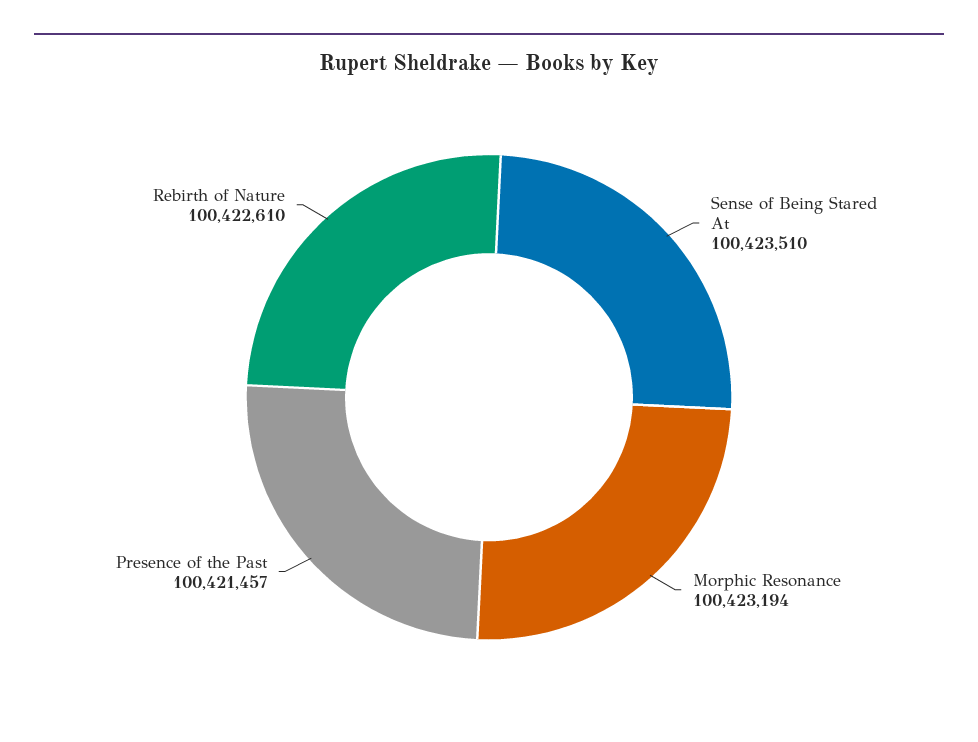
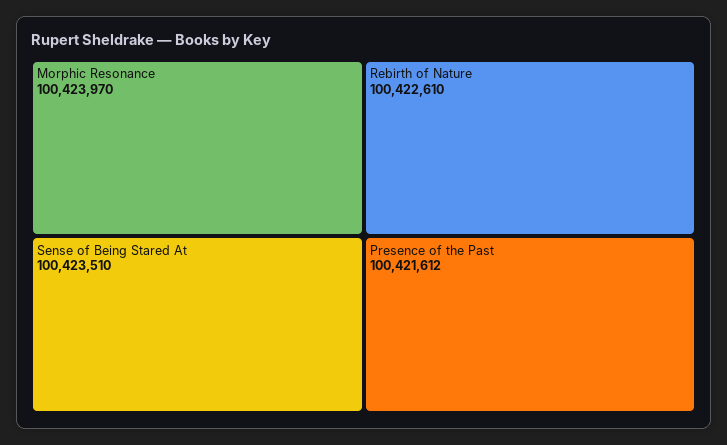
Morphic Resonance: 100423194 -> 100423970
Presence of the Past: 100421457 -> 100421612

